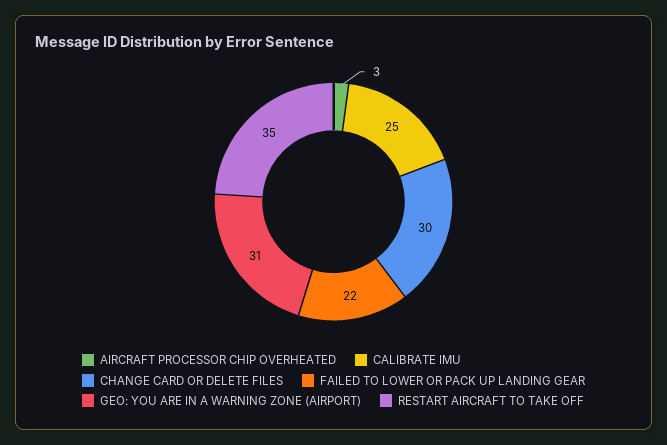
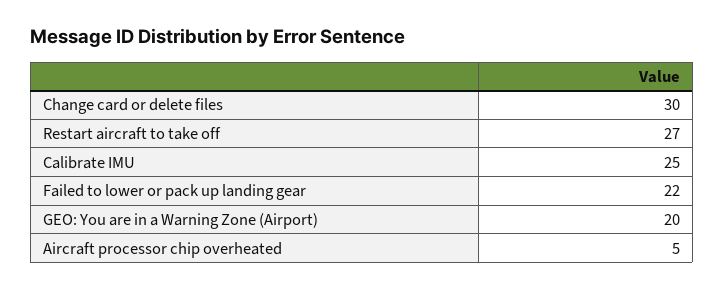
AIRCRAFT PROCESSOR CHIP OVERHEATED: 3 -> 5
GEO: YOU ARE IN A WARNING ZONE (AIRPORT): 31 -> 20
RESTART AIRCRAFT TO TAKE OFF: 35 -> 27

